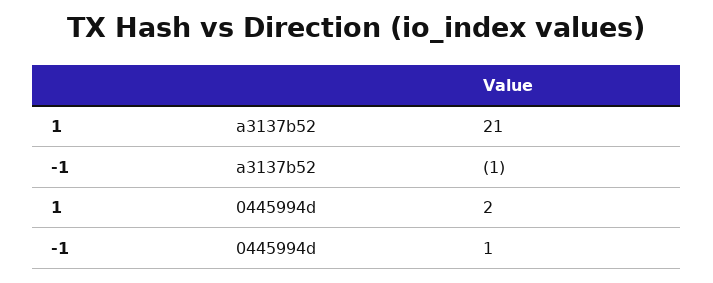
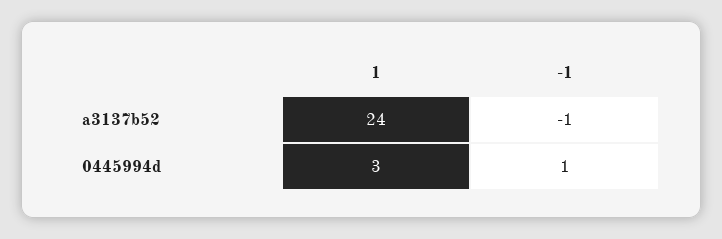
1, a3137b52: 21 -> 24
1, 0445994d: 2 -> 3

